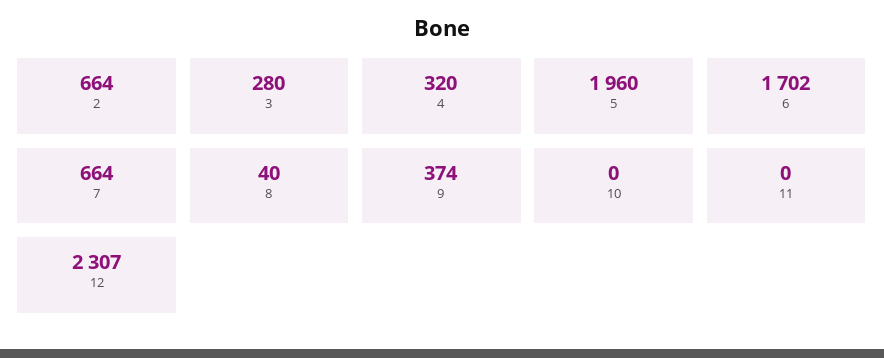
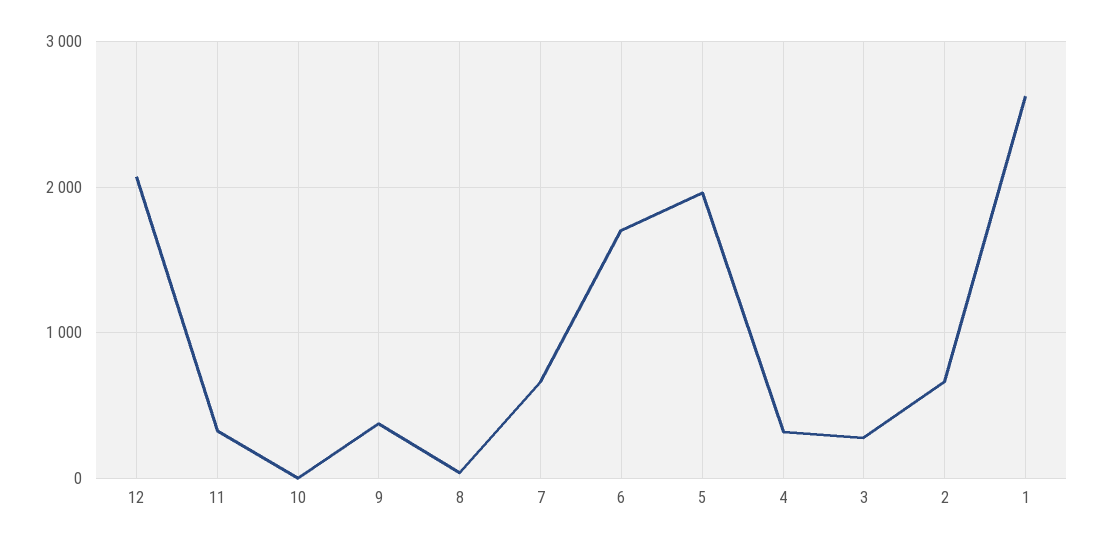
11: 0 -> 300
12: 2307 -> 2100
1: none -> 2600

